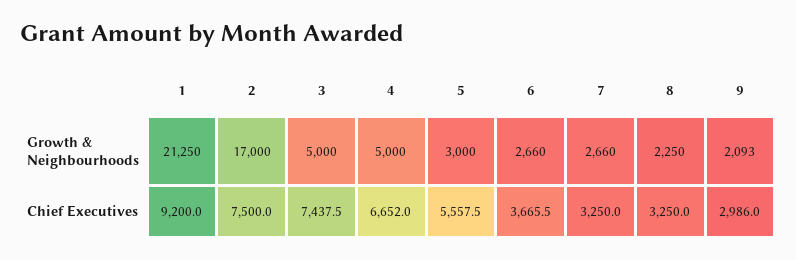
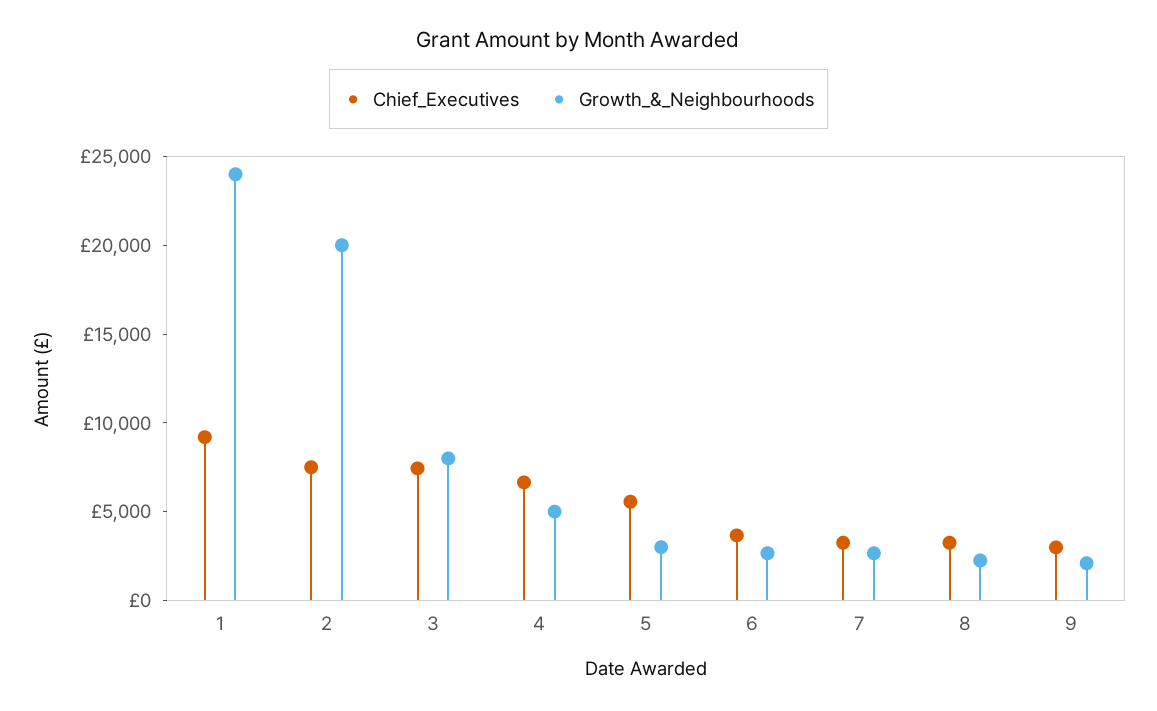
Growth & Neighbourhoods, 1: 21250 -> 24000
Growth & Neighbourhoods, 2: 17000 -> 20000
Growth & Neighbourhoods, 3: 5000 -> 8000

